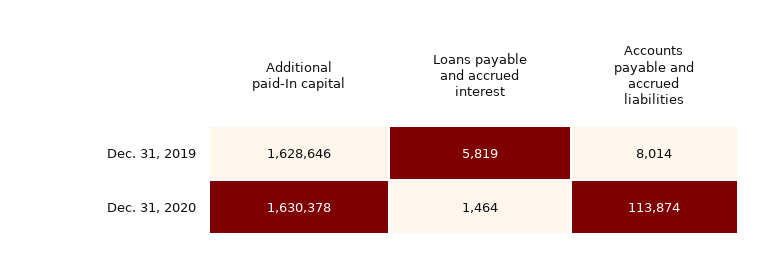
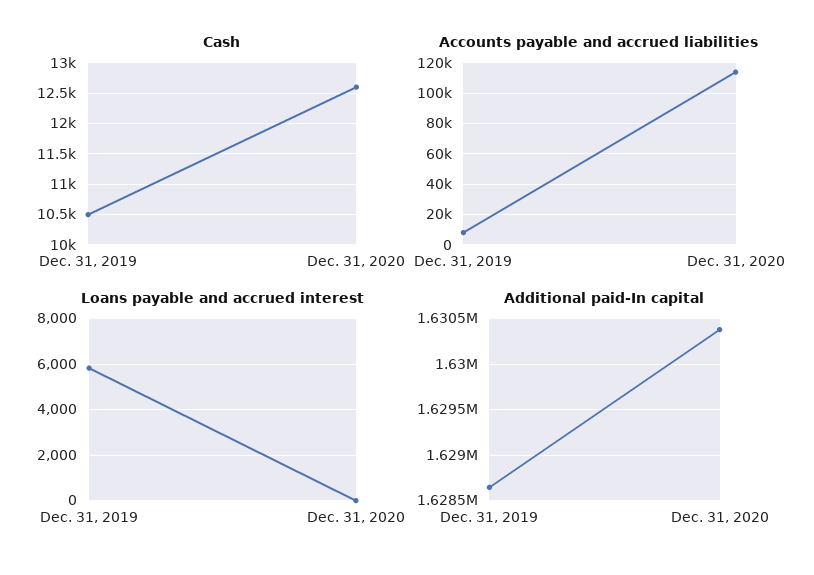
Loans payable and accrued interest, Dec. 31, 2020: 1464 -> 0
Cash, Dec. 31, 2019: none -> 10500
Cash, Dec. 31, 2020: none -> 12600

